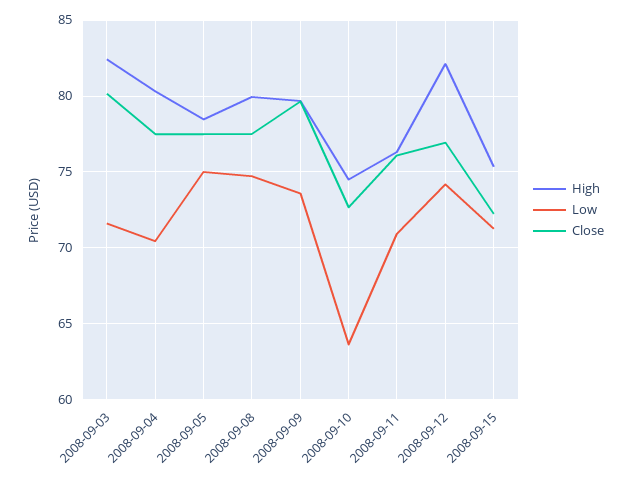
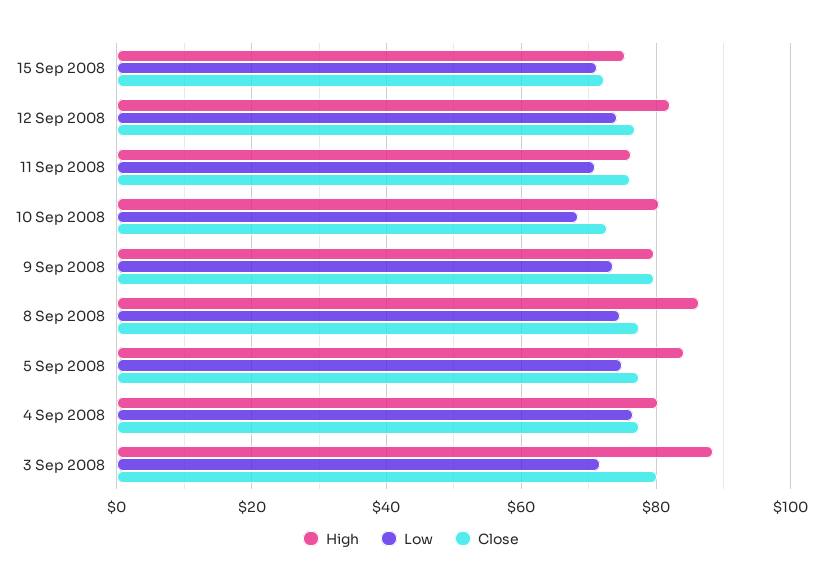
High, 2008-09-03: 82.5 -> 88
Low, 2008-09-04: 70.5 -> 76
High, 2008-09-05: 78.5 -> 84
High, 2008-09-08: 80 -> 86
High, 2008-09-10: 74.5 -> 80
Low, 2008-09-10: 63.5 -> 68

